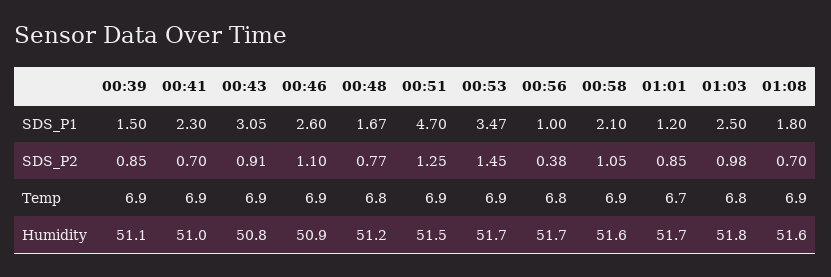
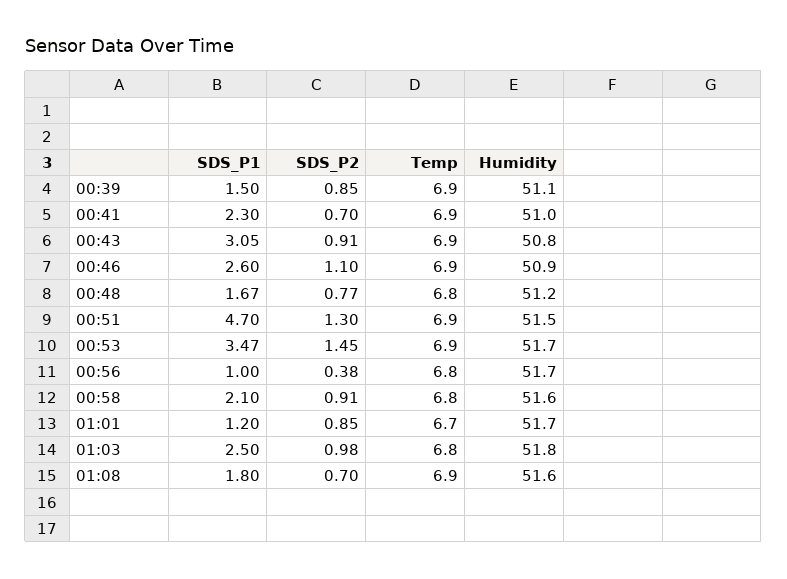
00:51, SDS_P2: 1.25 -> 1.3
00:58, SDS_P2: 1.05 -> 0.91
00:58, Temp: 6.9 -> 6.8

